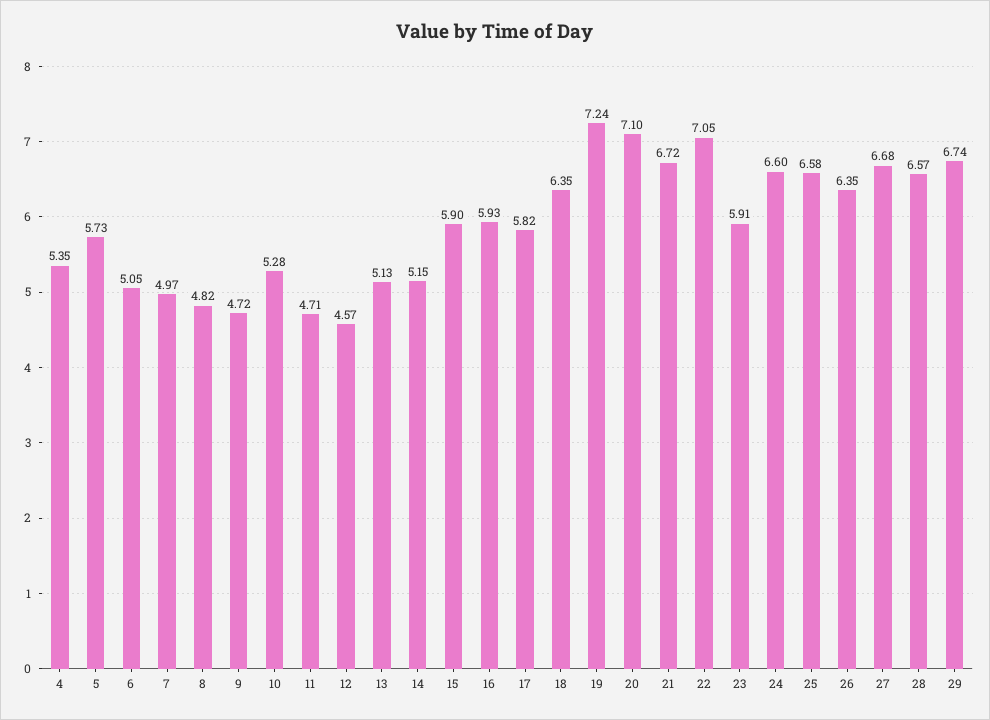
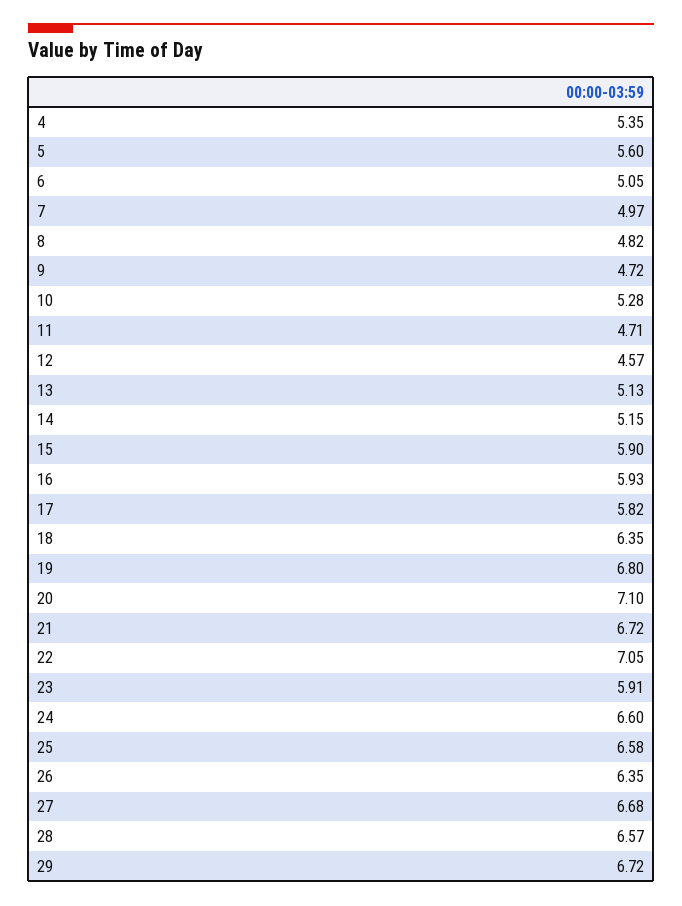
5: 5.73 -> 5.6
19: 7.24 -> 6.8
29: 6.74 -> 6.72

